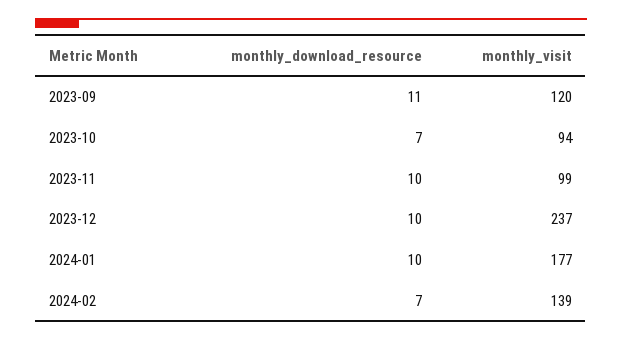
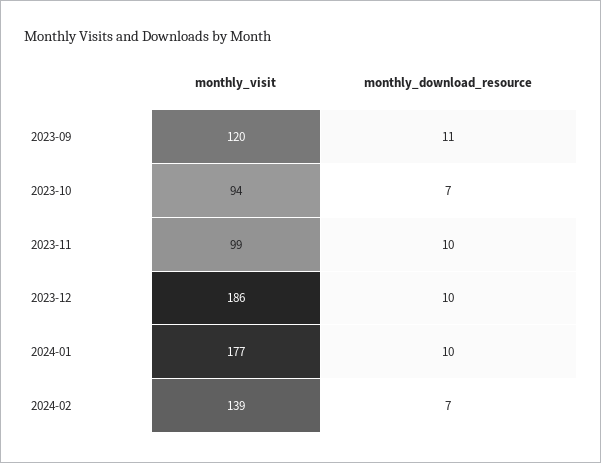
monthly_visit, 2023-12: 237 -> 186

